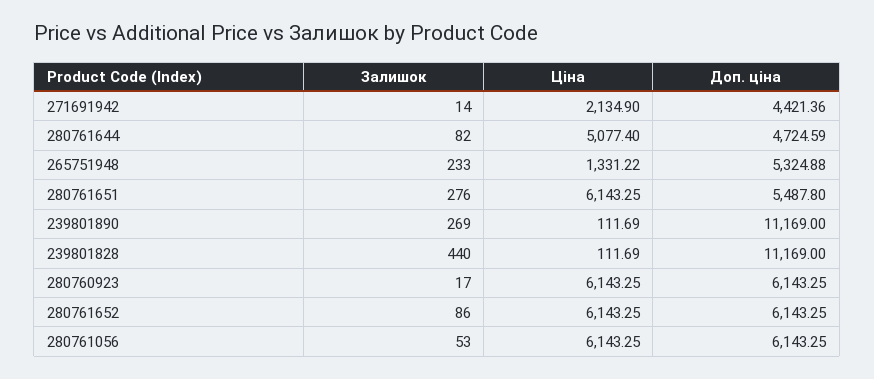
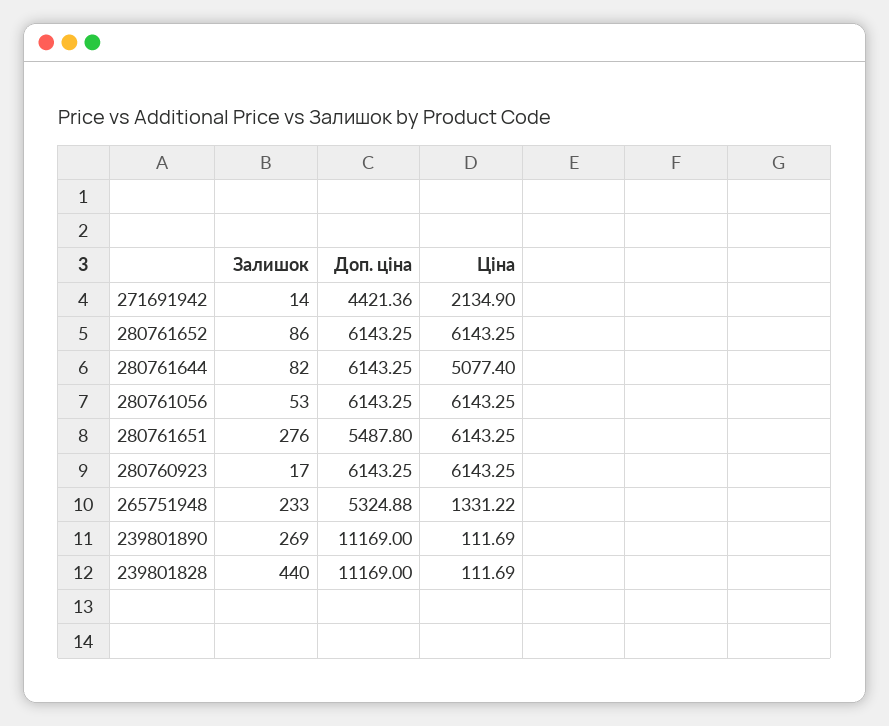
Доп. ціна, 280761644: 4724.59 -> 6143.25

